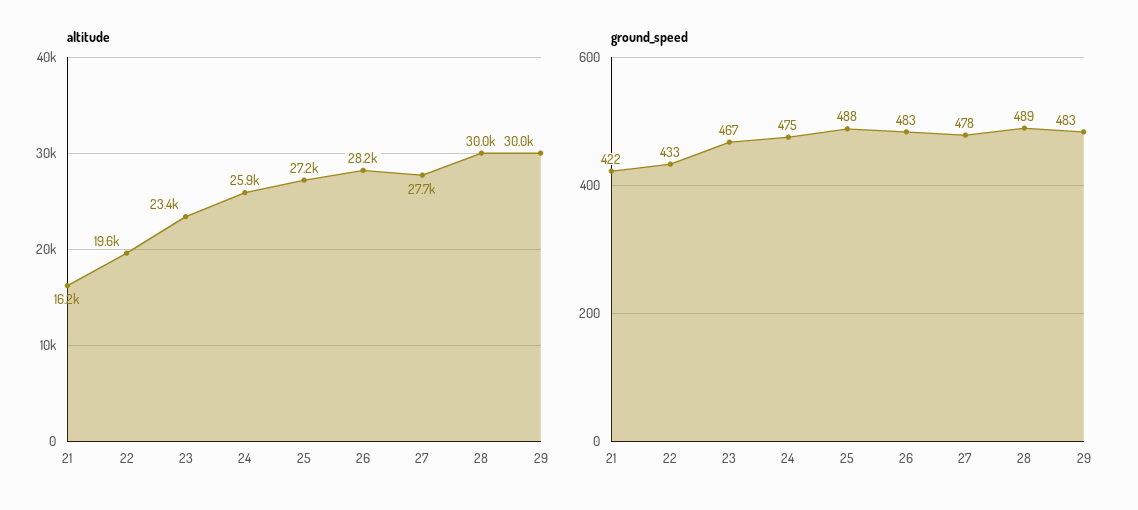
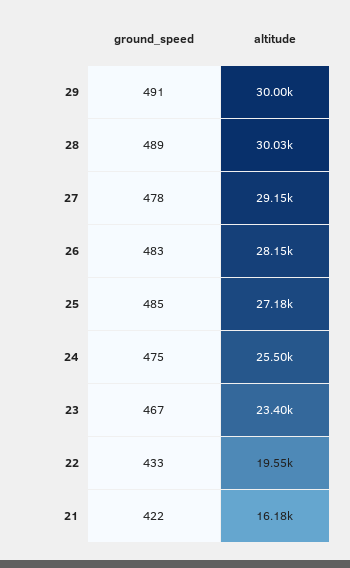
altitude, 24: 25900 -> 25500
altitude, 27: 27700 -> 29150
ground_speed, 25: 488 -> 485
ground_speed, 29: 483 -> 491

